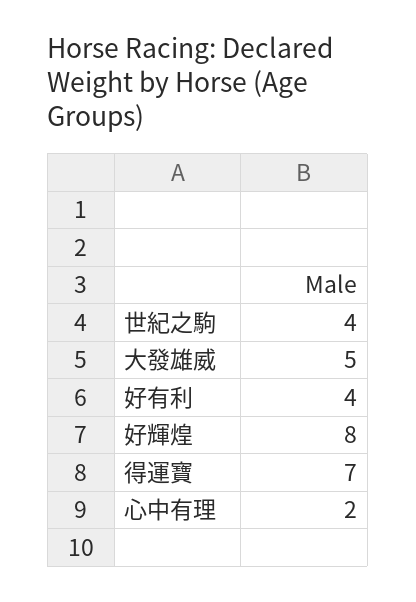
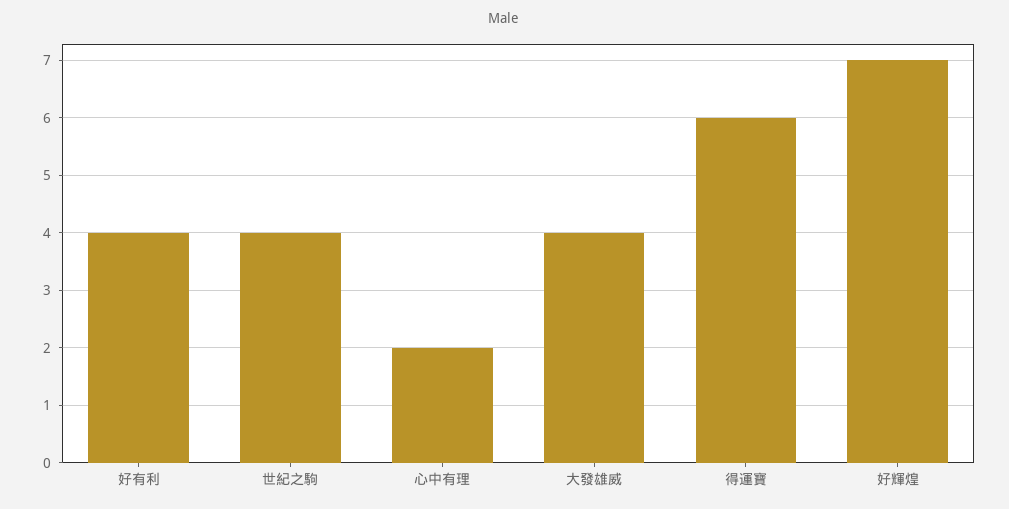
大發雄威: 5 -> 4
好輝煌: 8 -> 7
得運寶: 7 -> 6

